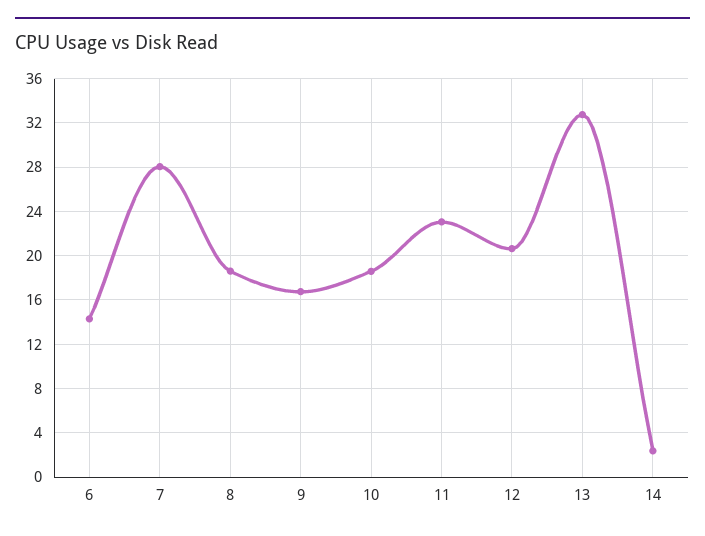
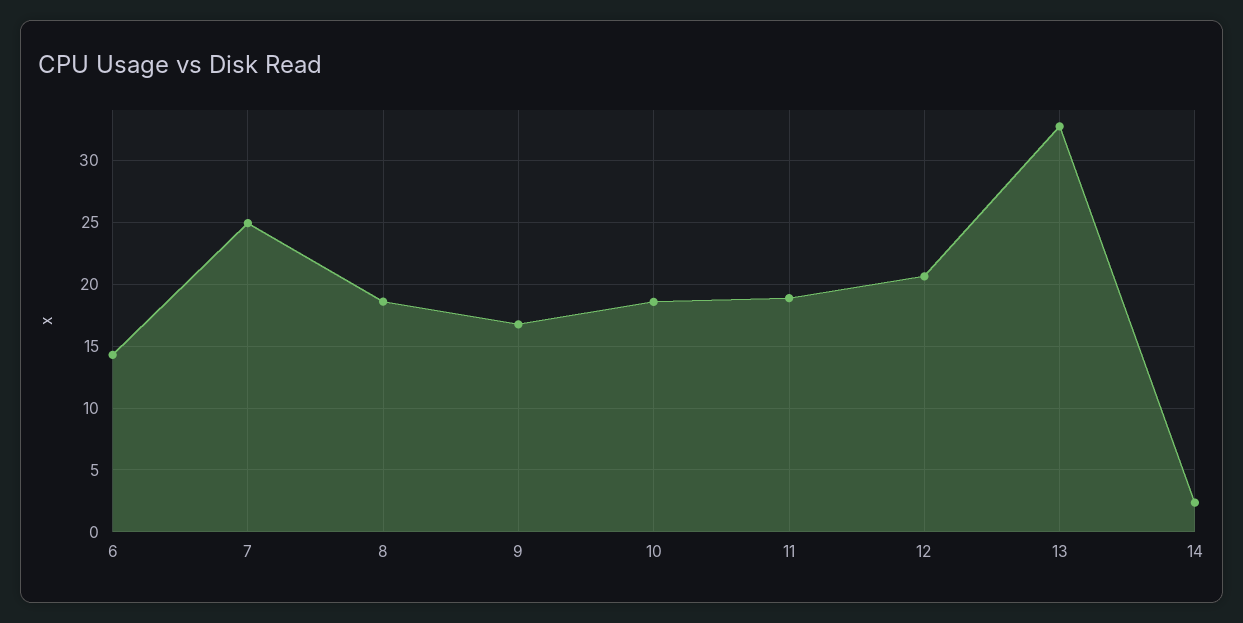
7: 28 -> 25
11: 23 -> 19

